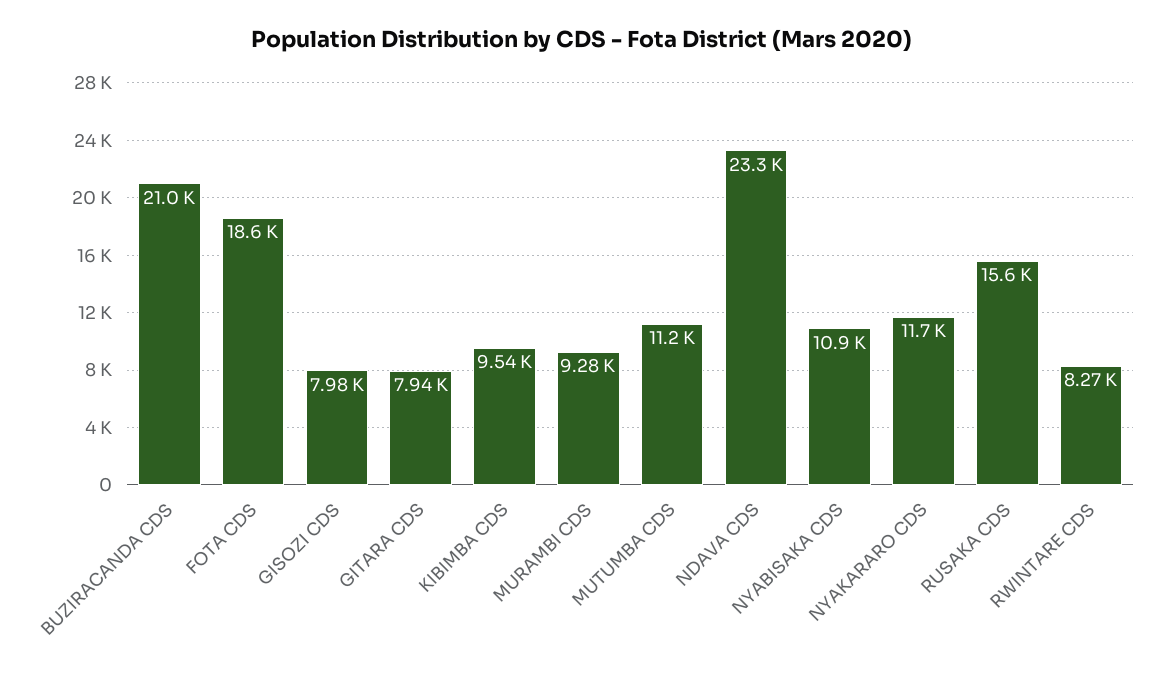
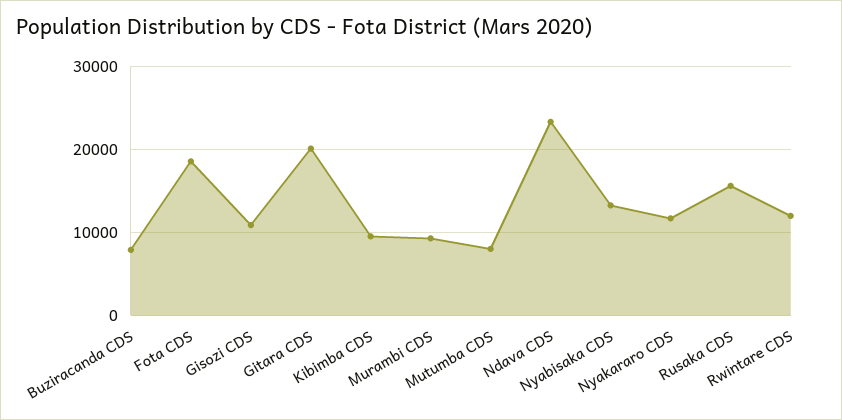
BUZIRACANDA CDS: 21000 -> 8000
GISOZI CDS: 7980 -> 11000
GITARA CDS: 7940 -> 20000
MUTUMBA CDS: 11200 -> 8000
NYABISAKA CDS: 10900 -> 13000
RWINTARE CDS: 8270 -> 12000

